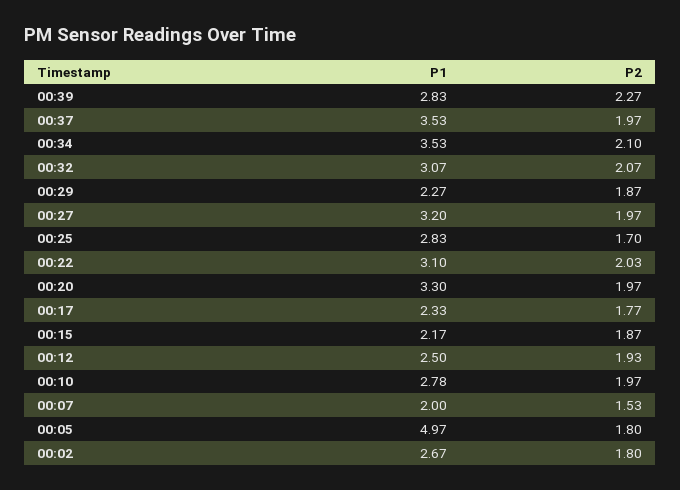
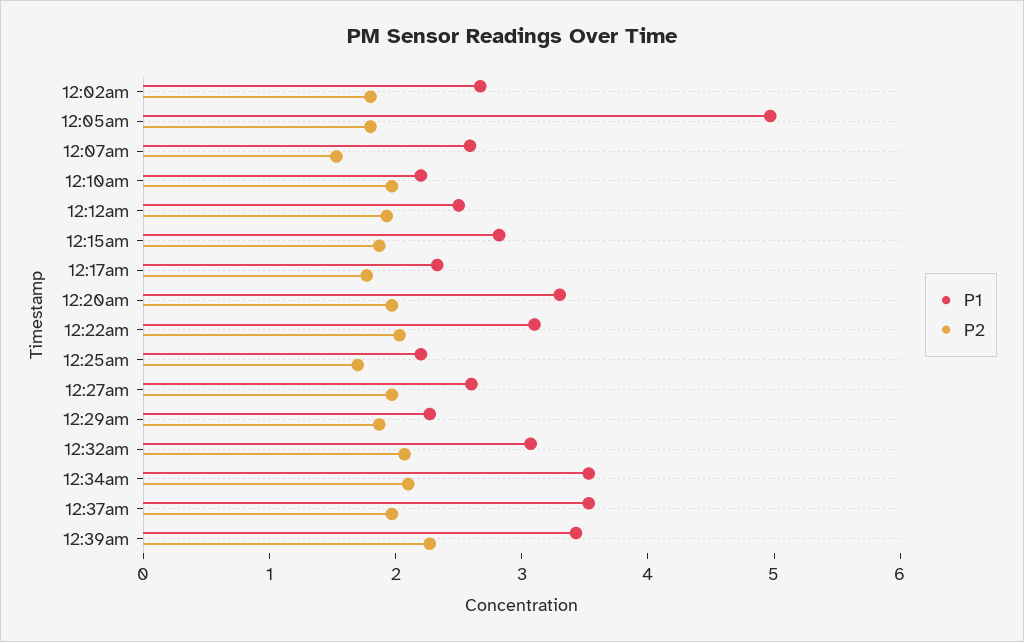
P1, 00:39: 2.83 -> 3.4
P1, 00:27: 3.2 -> 2.6
P1, 00:25: 2.83 -> 2.2
P1, 00:15: 2.17 -> 2.8
P1, 00:10: 2.78 -> 2.2
P1, 00:07: 2 -> 2.6

